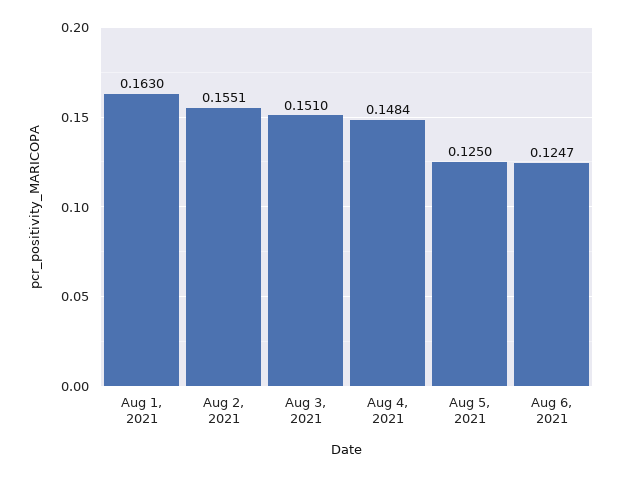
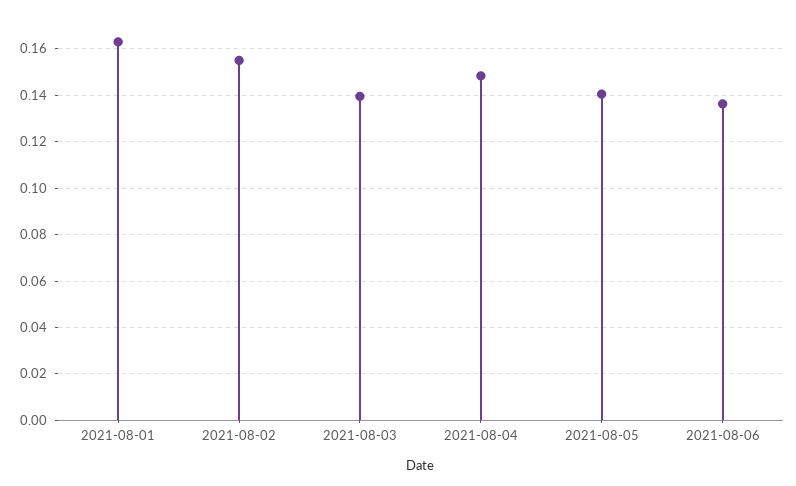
Aug 3, 2021: 0.151 -> 0.14
Aug 5, 2021: 0.125 -> 0.14
Aug 6, 2021: 0.1247 -> 0.135

